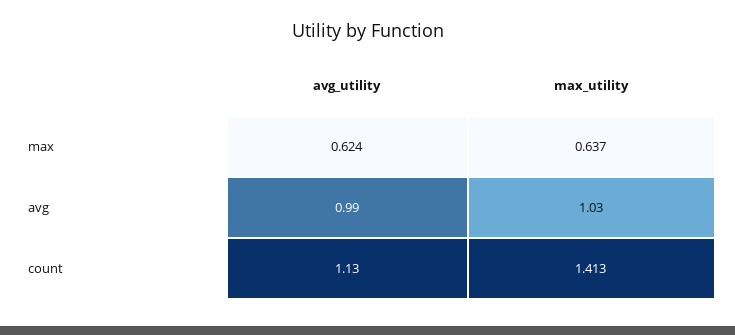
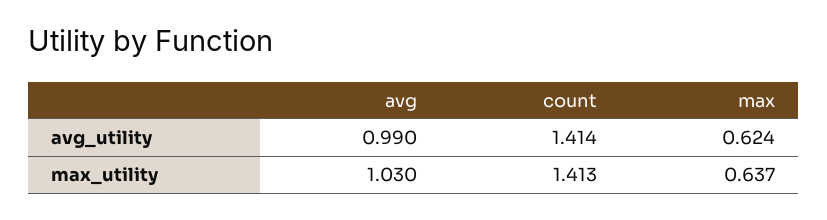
avg_utility, count: 1.13 -> 1.414

